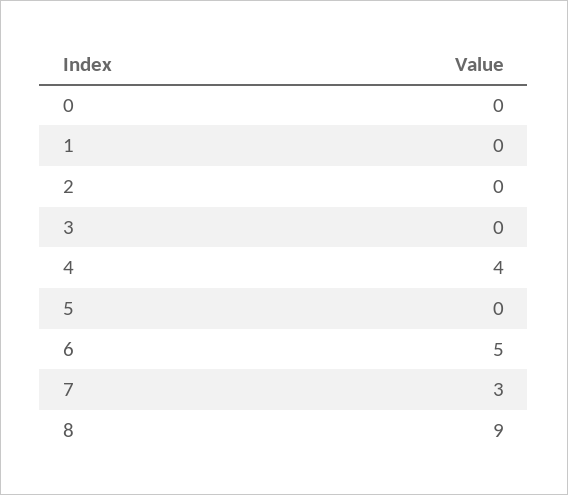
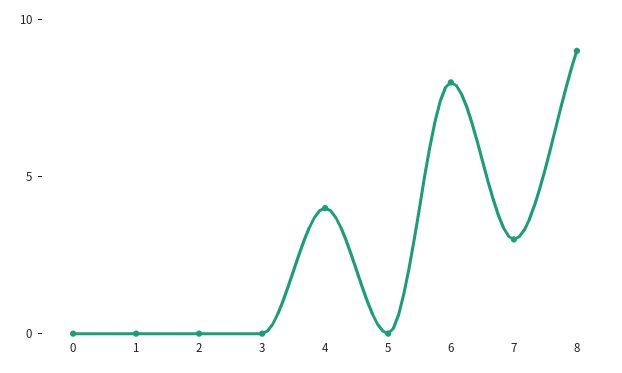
6: 5 -> 8

